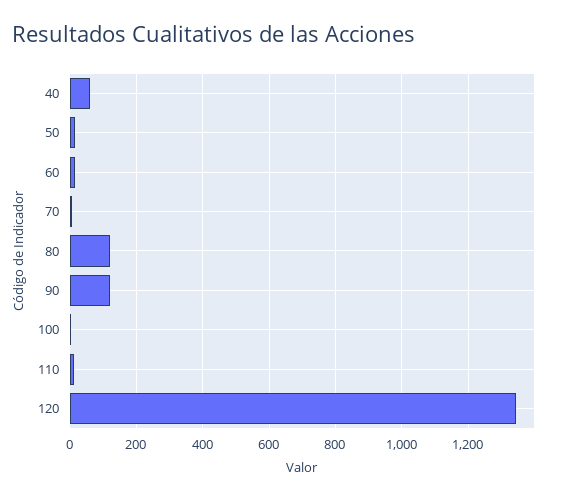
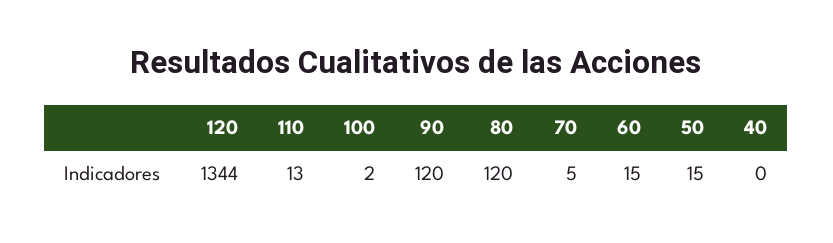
40: 60 -> 0

